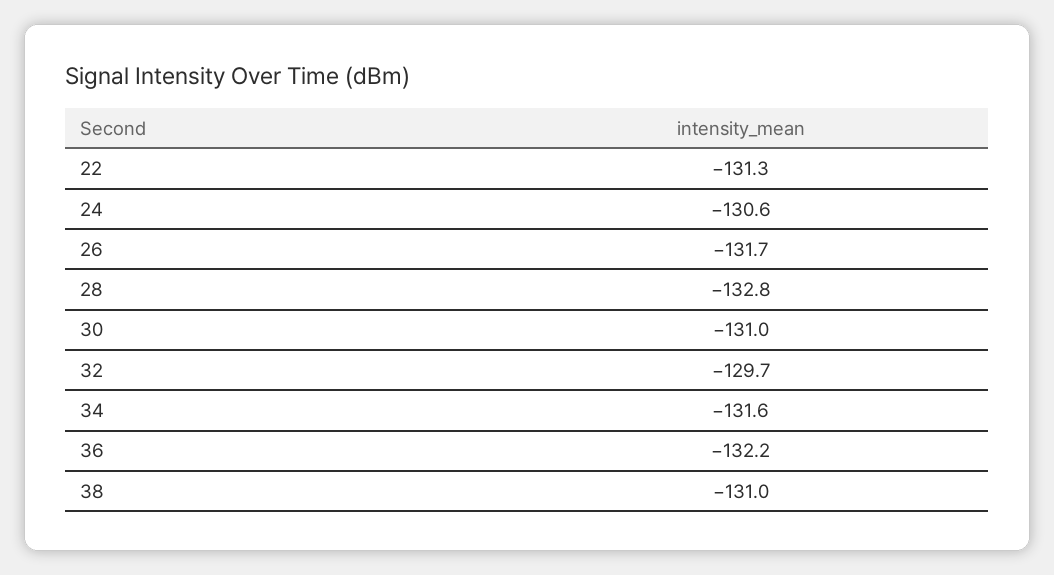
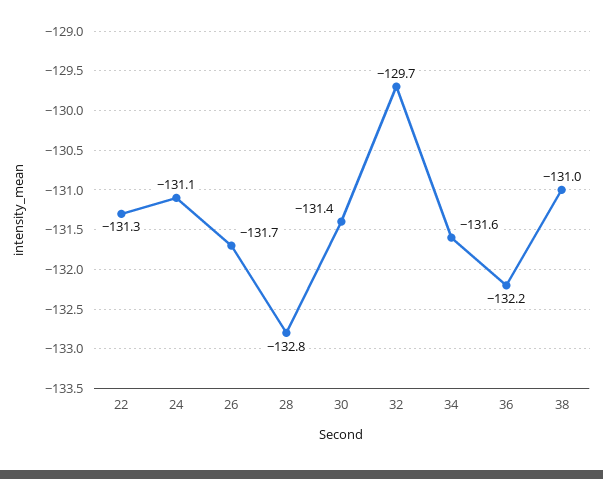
24: -130.6 -> -131.1
30: -131 -> -131.4

